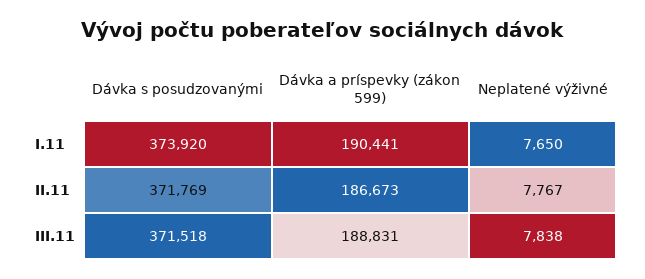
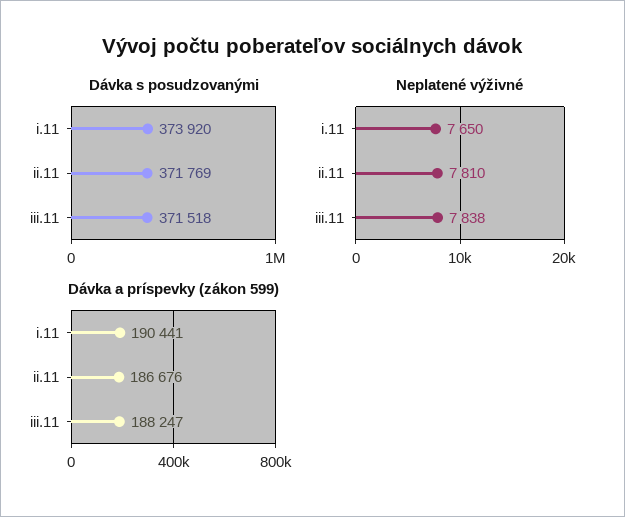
Dávka a príspevky (zákon 599), II.11: 186673 -> 186676
Neplatené výživné, II.11: 7767 -> 7810
Dávka a príspevky (zákon 599), III.11: 188831 -> 188247

